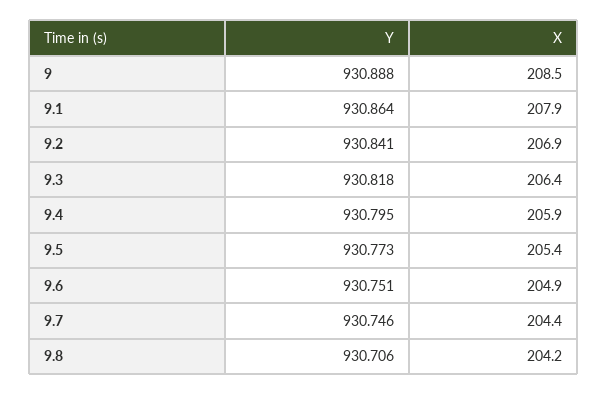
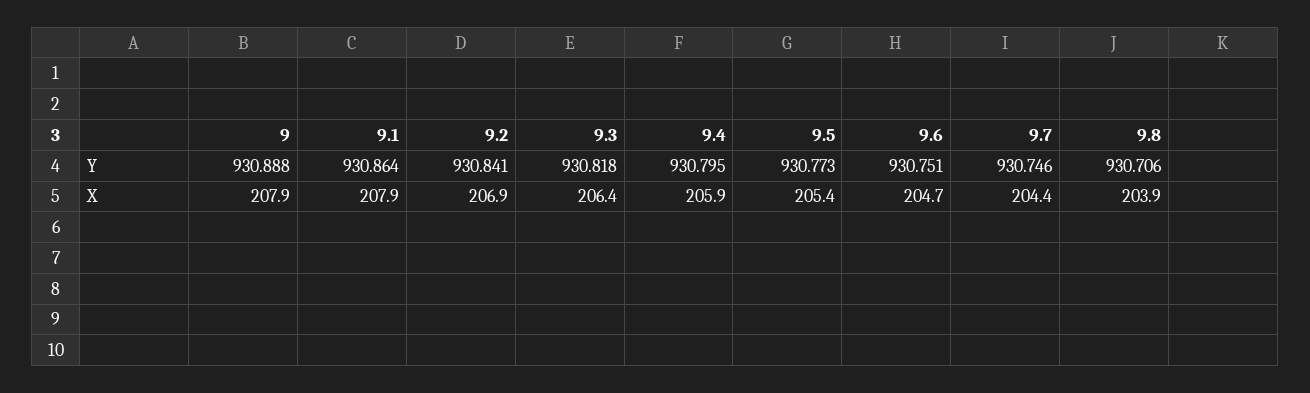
X, 9: 208.5 -> 207.9
X, 9.6: 204.9 -> 204.7
X, 9.8: 204.2 -> 203.9

